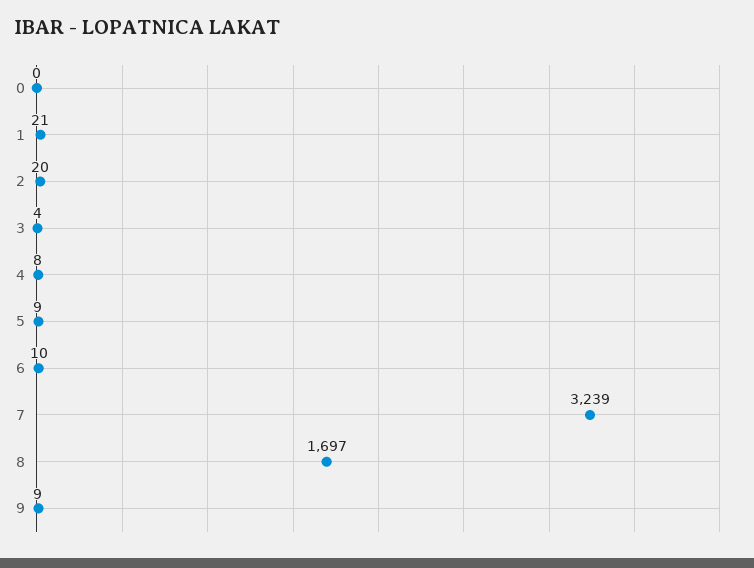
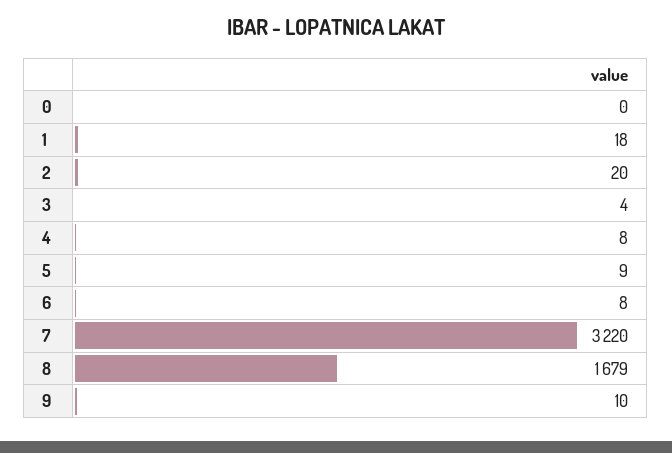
1: 21 -> 18
6: 10 -> 8
7: 3239 -> 3220
8: 1697 -> 1679
9: 9 -> 10

